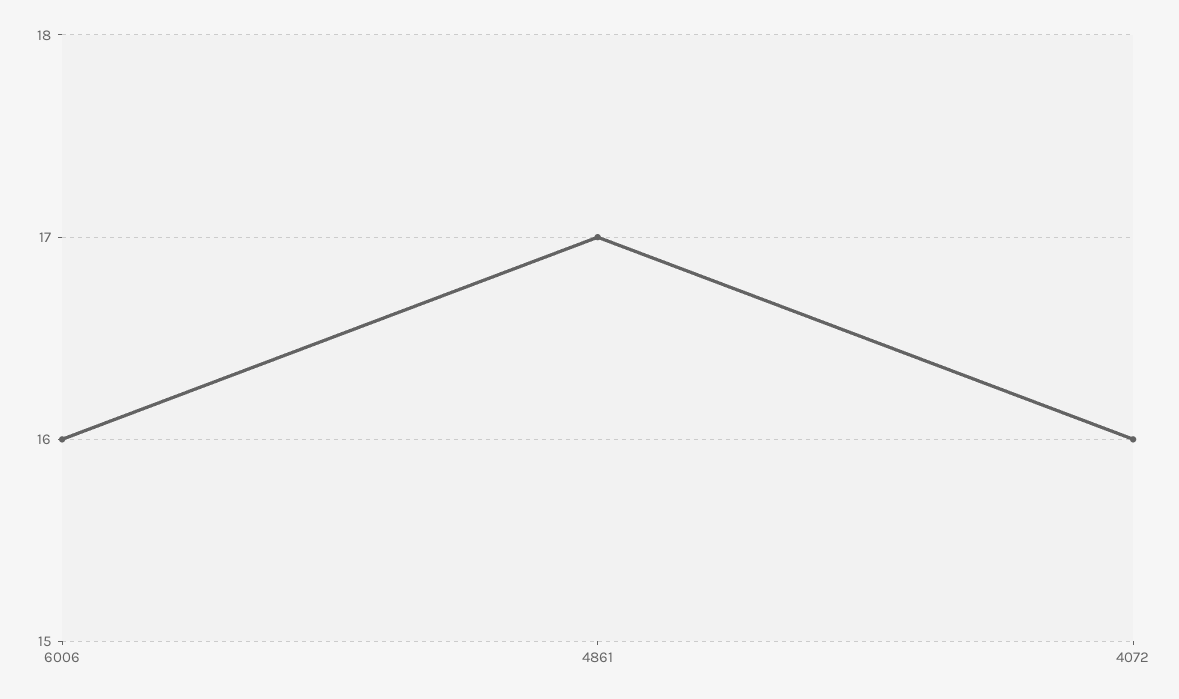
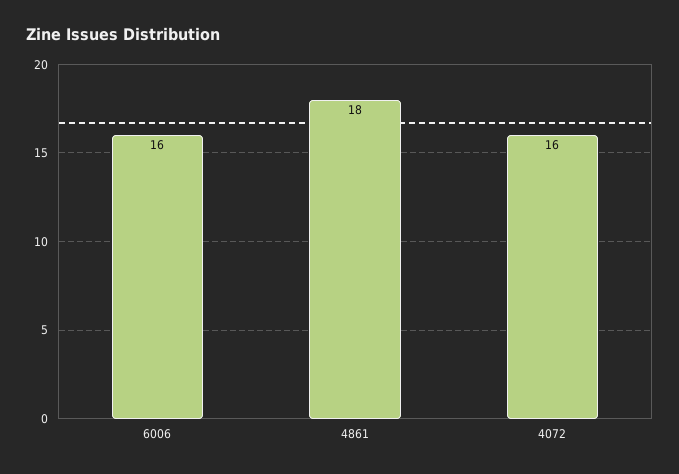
4861: 17 -> 18

